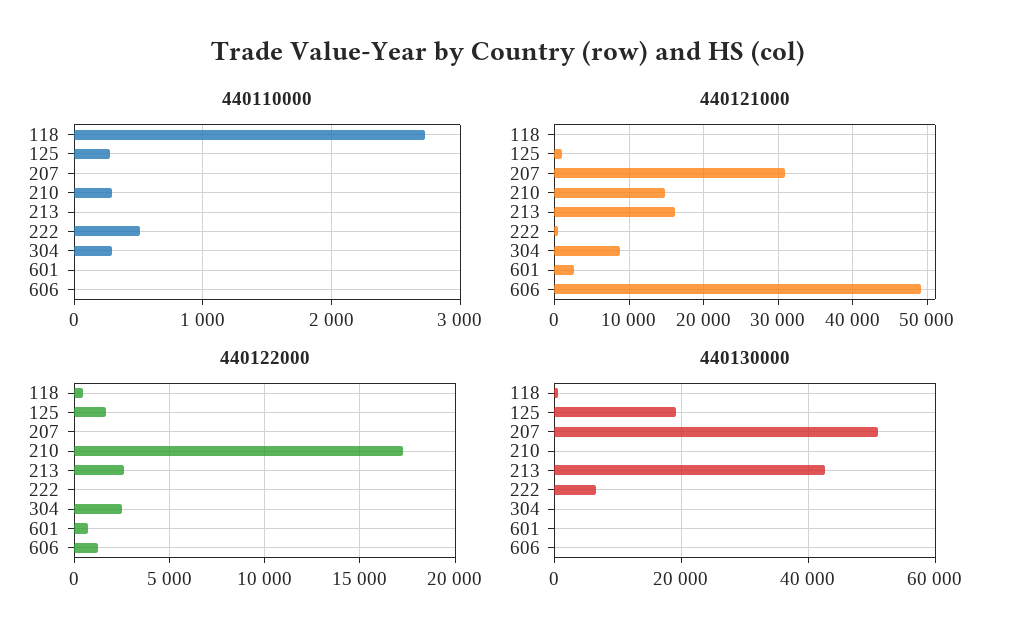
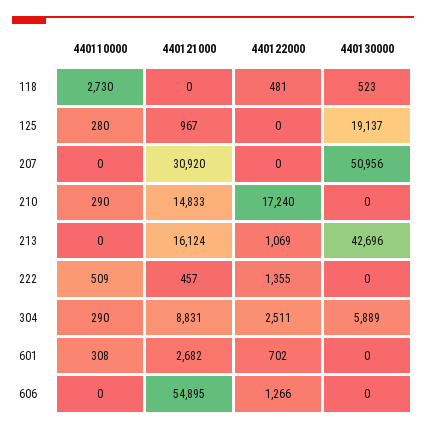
440110000, 601: 0 -> 308
440121000, 606: 49000 -> 54895
440122000, 125: 1500 -> 0
440122000, 213: 2500 -> 1069
440122000, 222: 0 -> 1355
440130000, 222: 6000 -> 0
440130000, 304: 0 -> 5889

